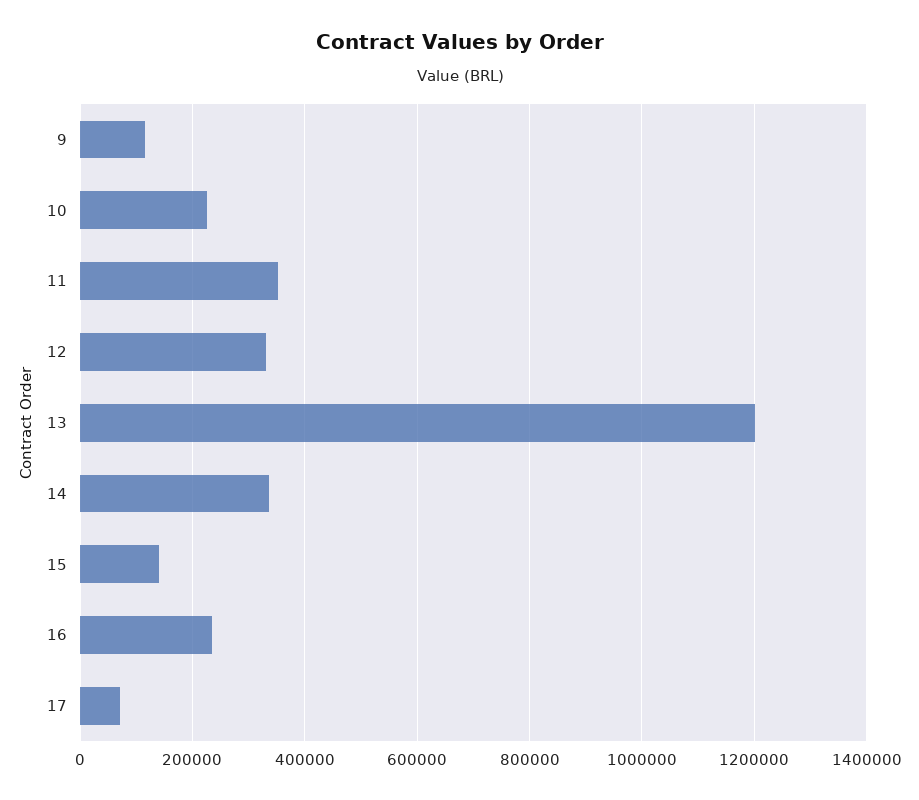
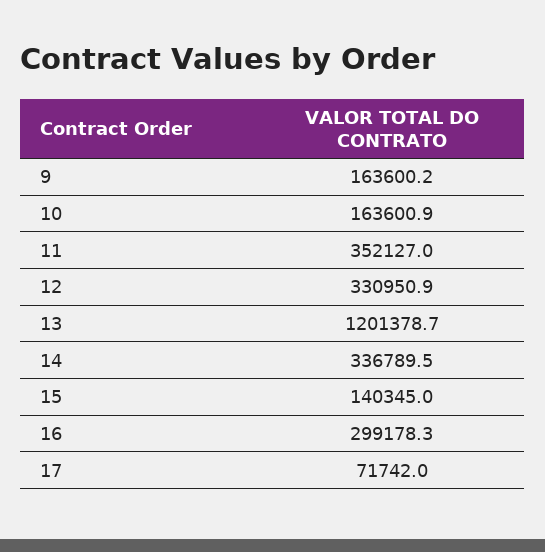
9: 120000 -> 163600.2
10: 220000 -> 163600.9
16: 240000 -> 299178.3

